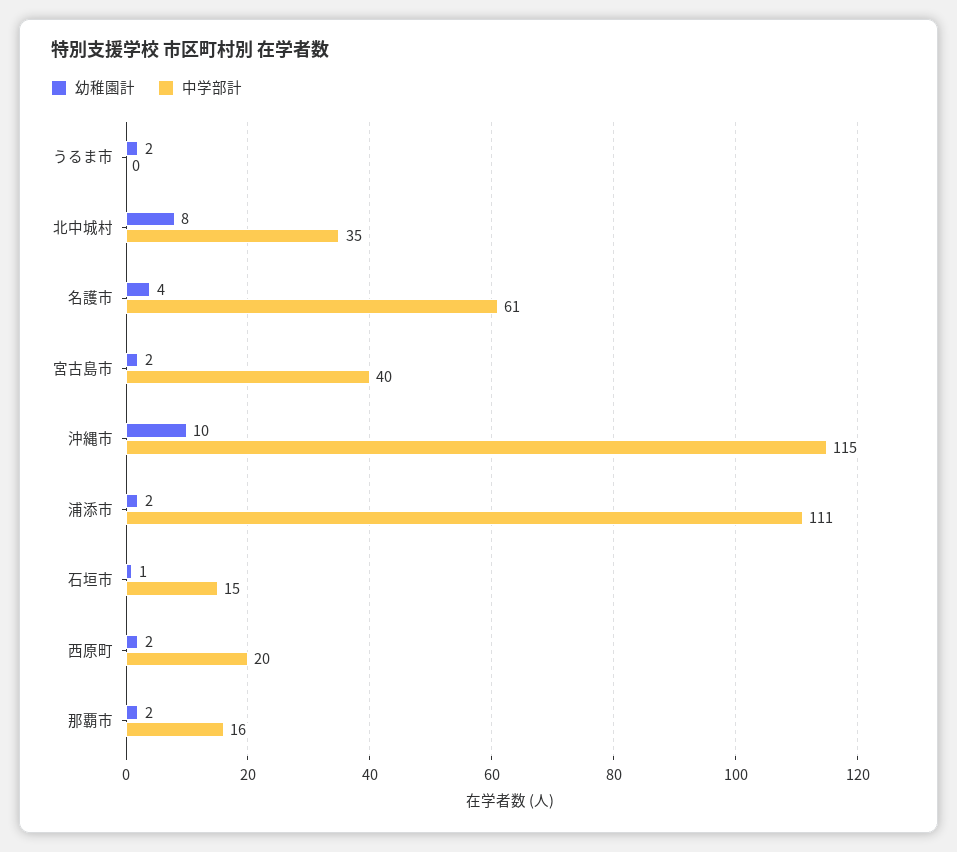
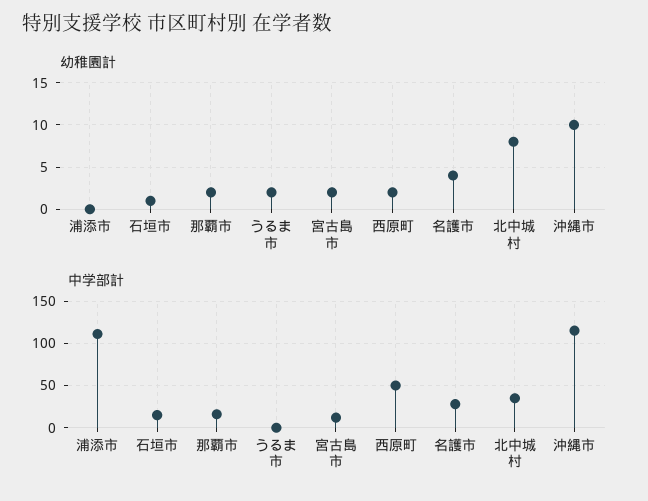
中学部計, 名護市: 61 -> 30
中学部計, 宮古島市: 40 -> 10
幼稚園計, 浦添市: 2 -> 0
中学部計, 西原町: 20 -> 50

